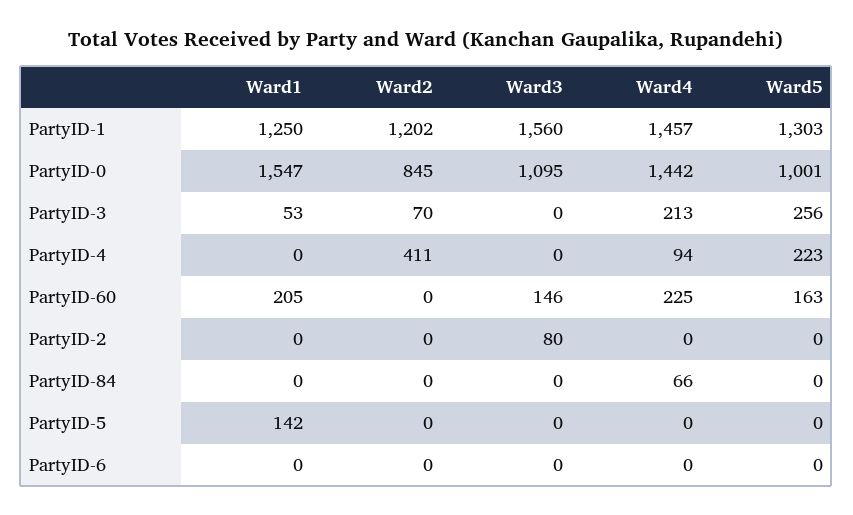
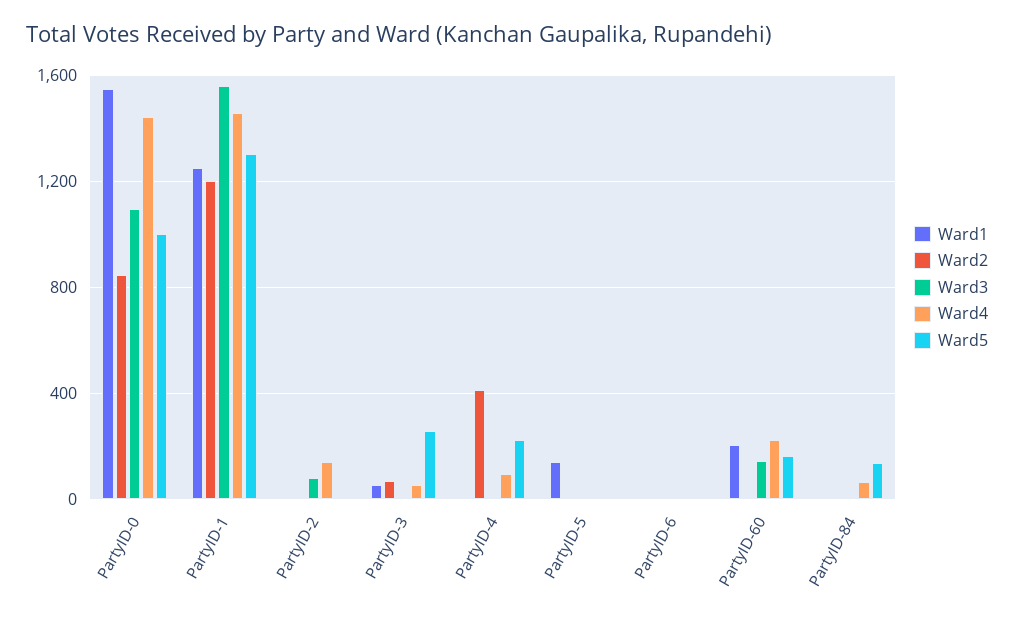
Ward4, PartyID-3: 213 -> 50
Ward4, PartyID-2: 0 -> 150
Ward5, PartyID-84: 0 -> 150

